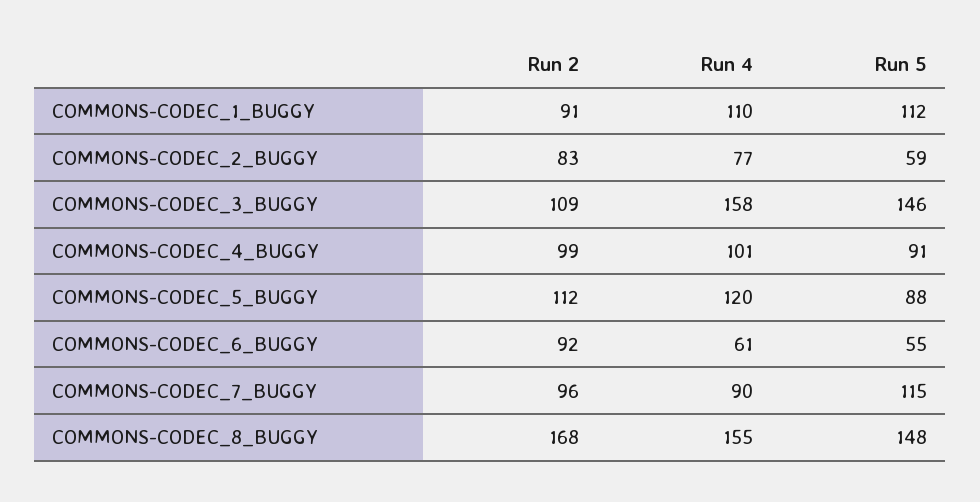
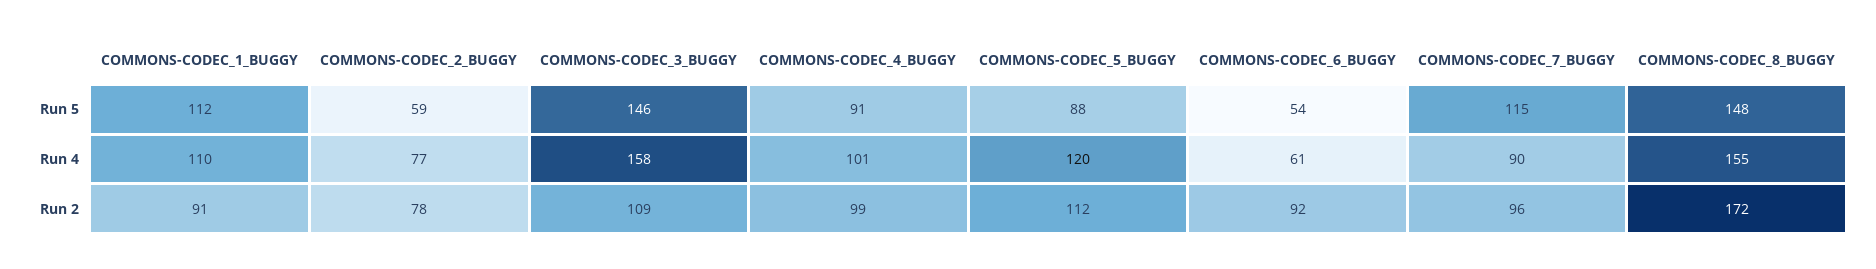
Run 2, COMMONS-CODEC_2_BUGGY: 83 -> 78
Run 5, COMMONS-CODEC_6_BUGGY: 55 -> 54
Run 2, COMMONS-CODEC_8_BUGGY: 168 -> 172

